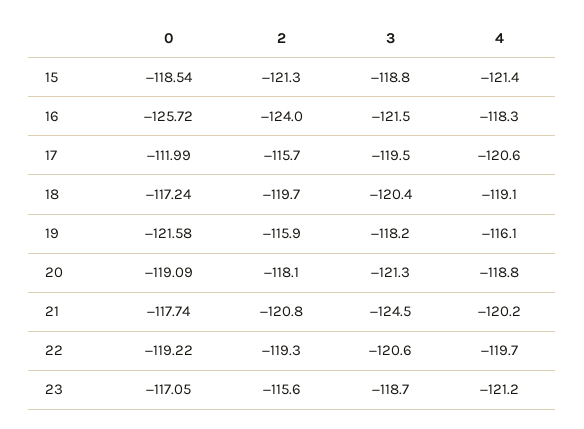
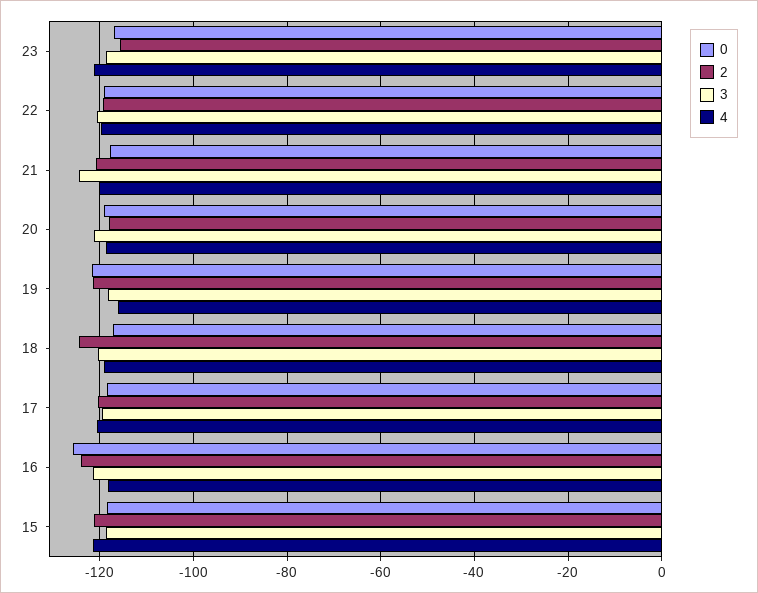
0, 17: -111.99 -> -118
2, 17: -115.7 -> -120
2, 18: -119.7 -> -124
2, 19: -115.9 -> -122

